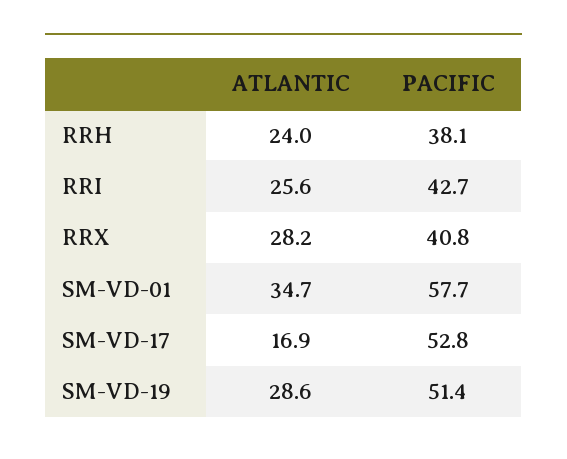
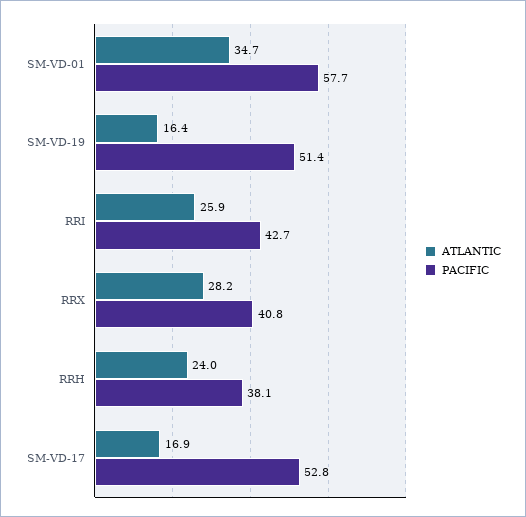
ATLANTIC, RRI: 25.6 -> 25.9
ATLANTIC, SM-VD-19: 28.6 -> 16.4

